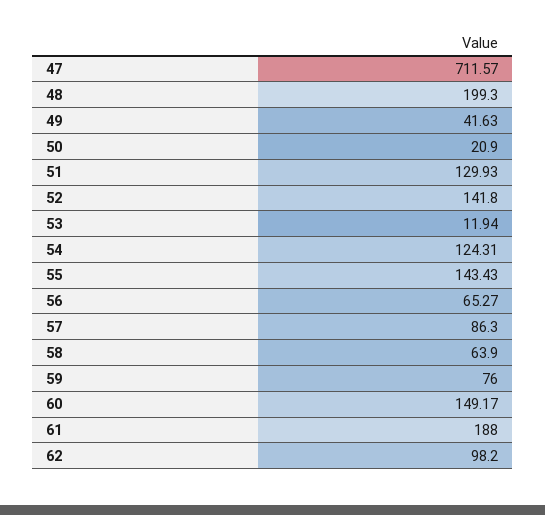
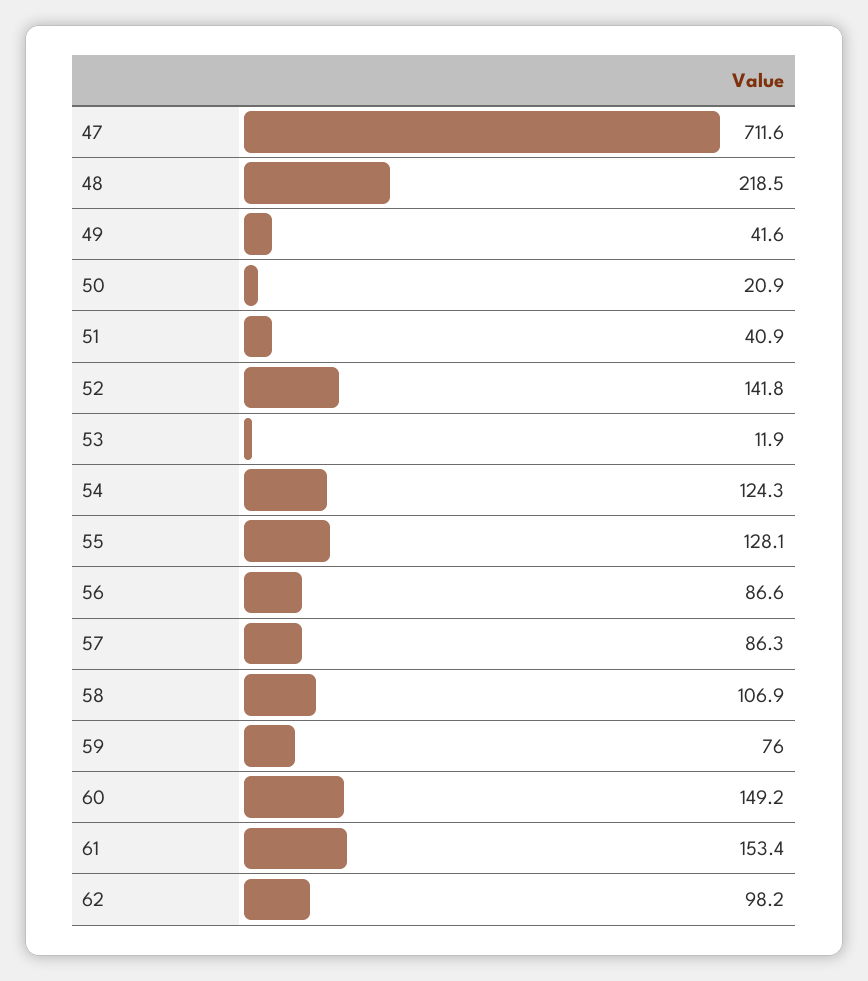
48: 199.3 -> 218.5
51: 129.93 -> 40.9
55: 143.43 -> 128.1
56: 65.27 -> 86.6
58: 63.9 -> 106.9
61: 188 -> 153.4

